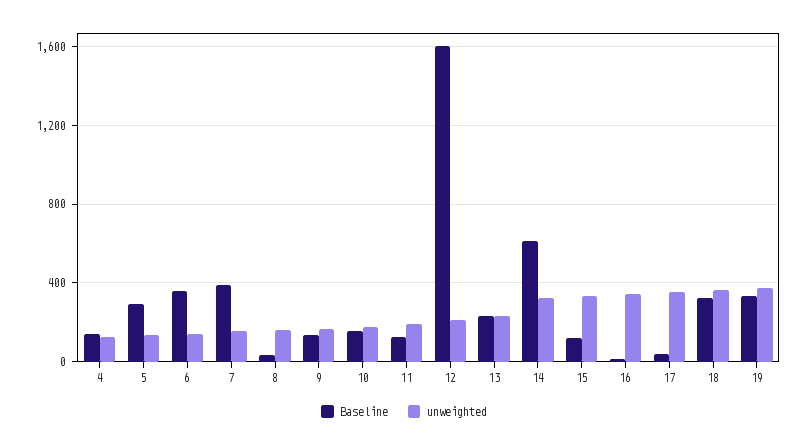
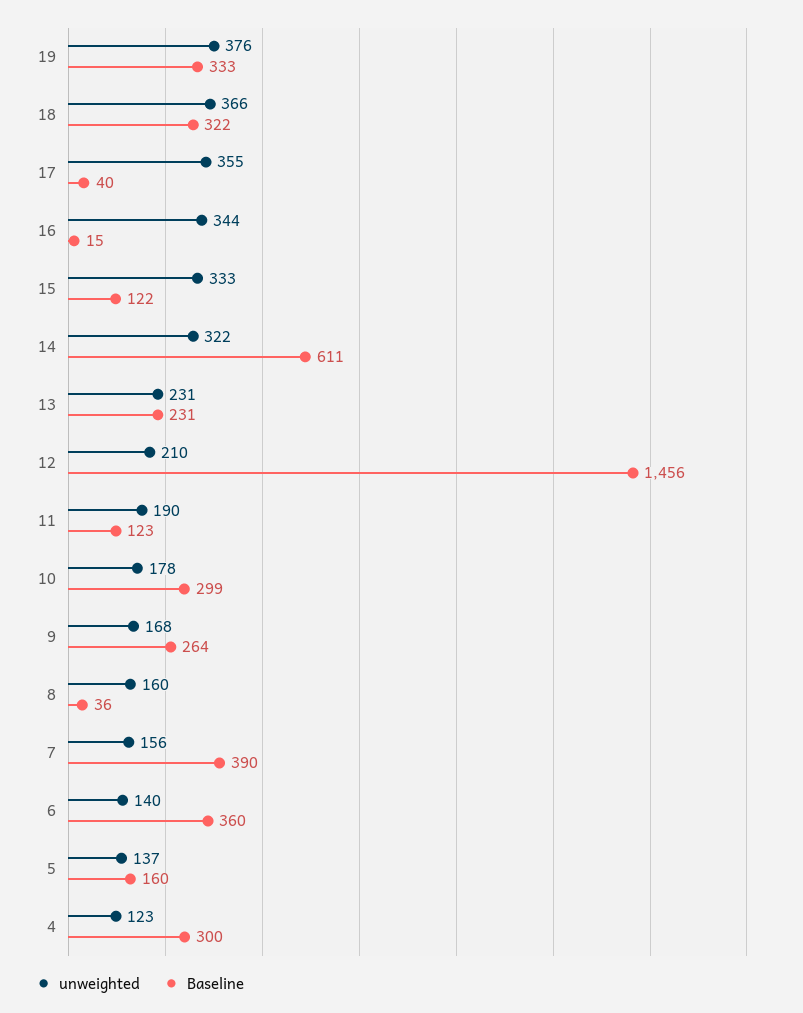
Baseline, 4: 150 -> 300
Baseline, 5: 300 -> 160
Baseline, 9: 150 -> 264
Baseline, 10: 150 -> 299
Baseline, 12: 1600 -> 1456

